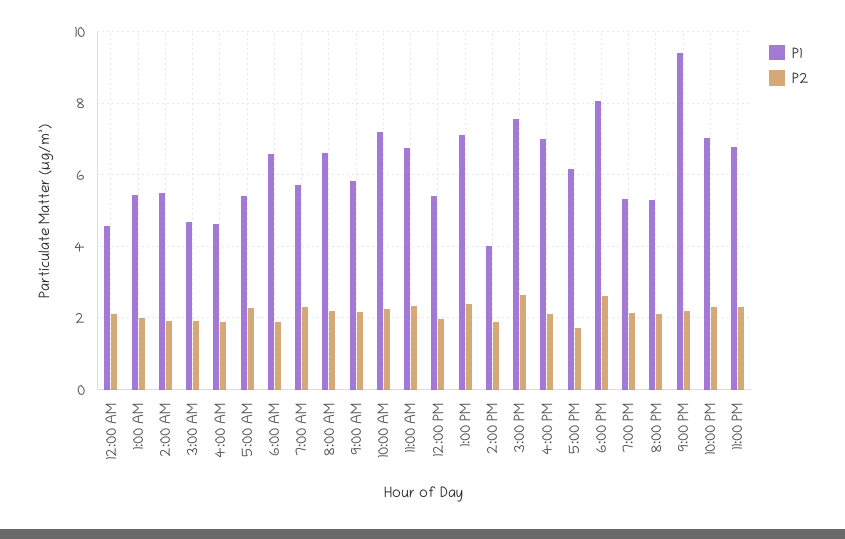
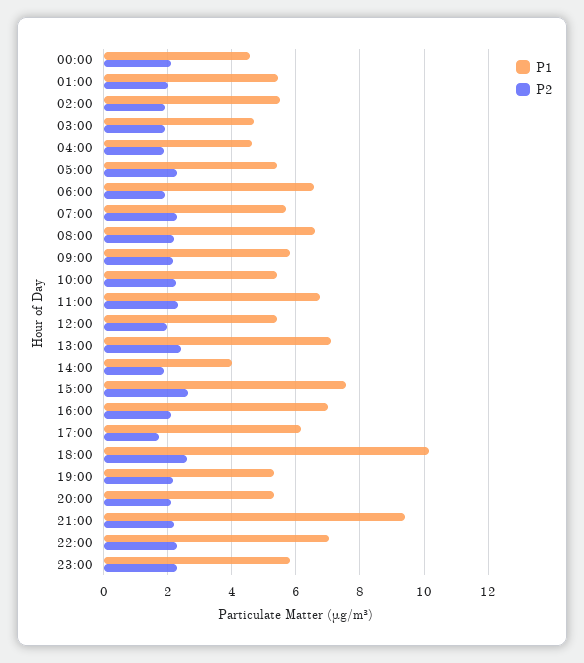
P1, 10:00 AM: 7.2 -> 5.4
P1, 6:00 PM: 8 -> 10.2
P1, 11:00 PM: 6.8 -> 5.8

